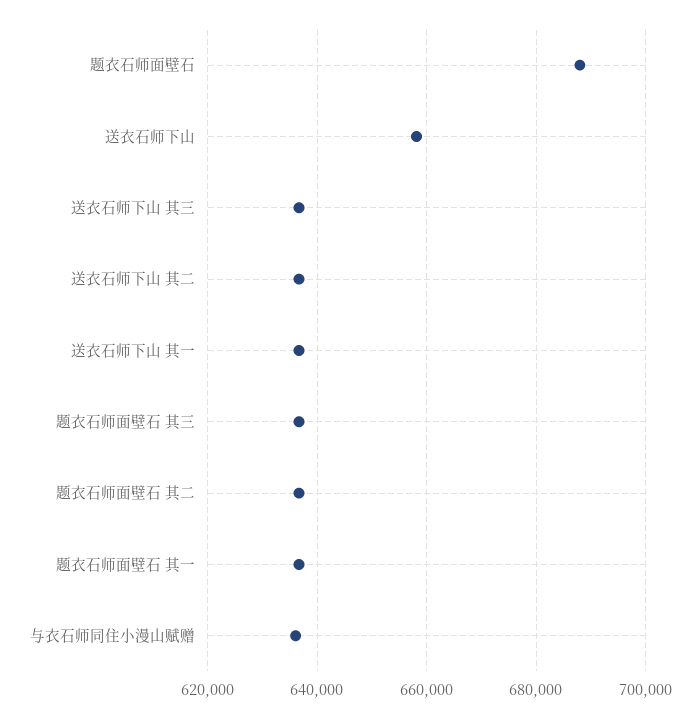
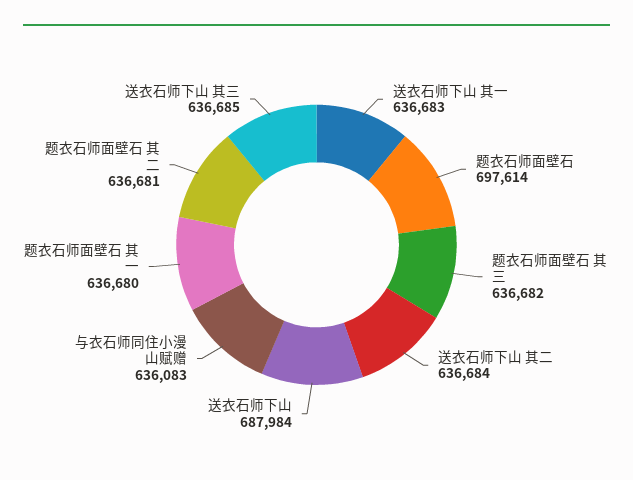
题衣石师面壁石: 688000 -> 697614
送衣石师下山: 658000 -> 687984

